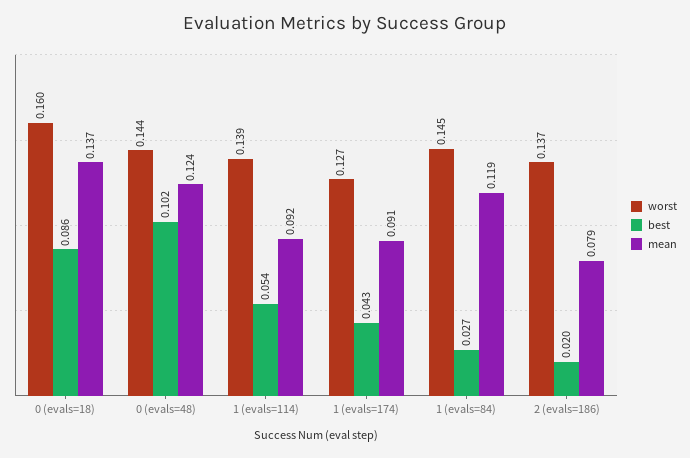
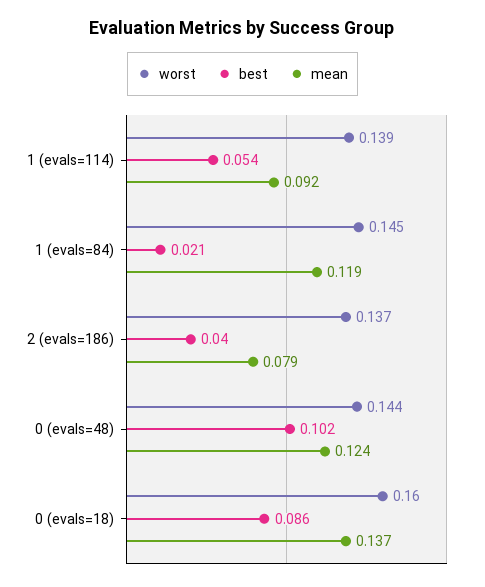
worst, 1 (evals=174): 0.127 -> none
best, 1 (evals=174): 0.043 -> none
mean, 1 (evals=174): 0.091 -> none
best, 1 (evals=84): 0.027 -> 0.021
best, 2 (evals=186): 0.02 -> 0.04

